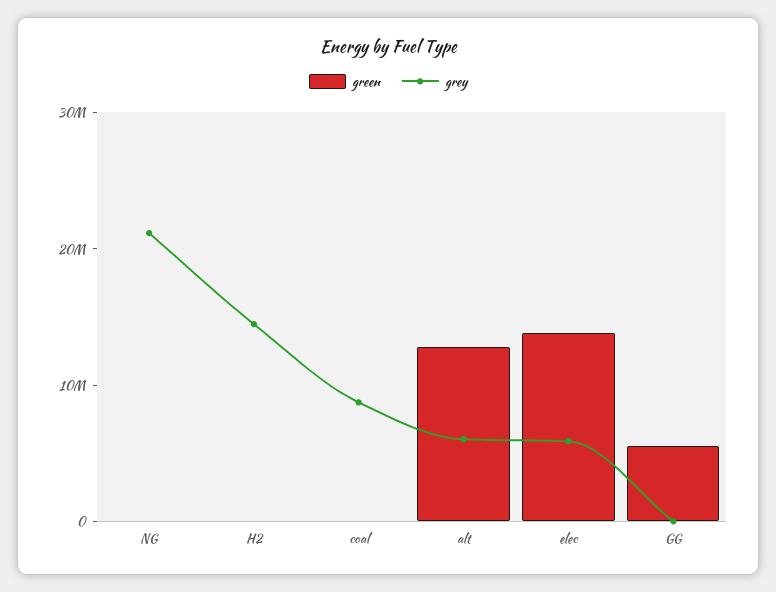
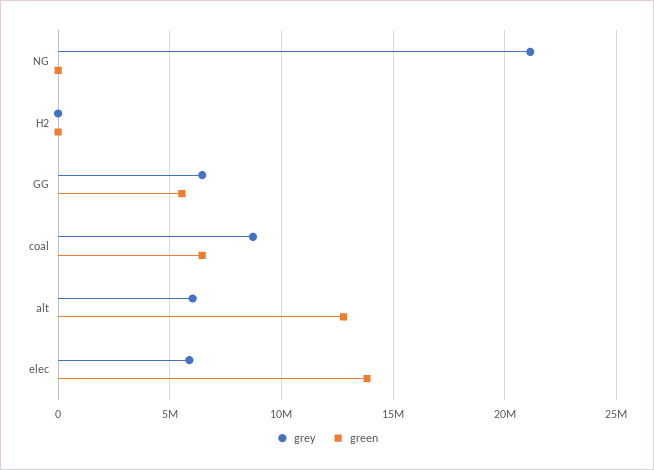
grey, H2: 14000000 -> 0
green, coal: 0 -> 6500000
grey, GG: 0 -> 6500000

